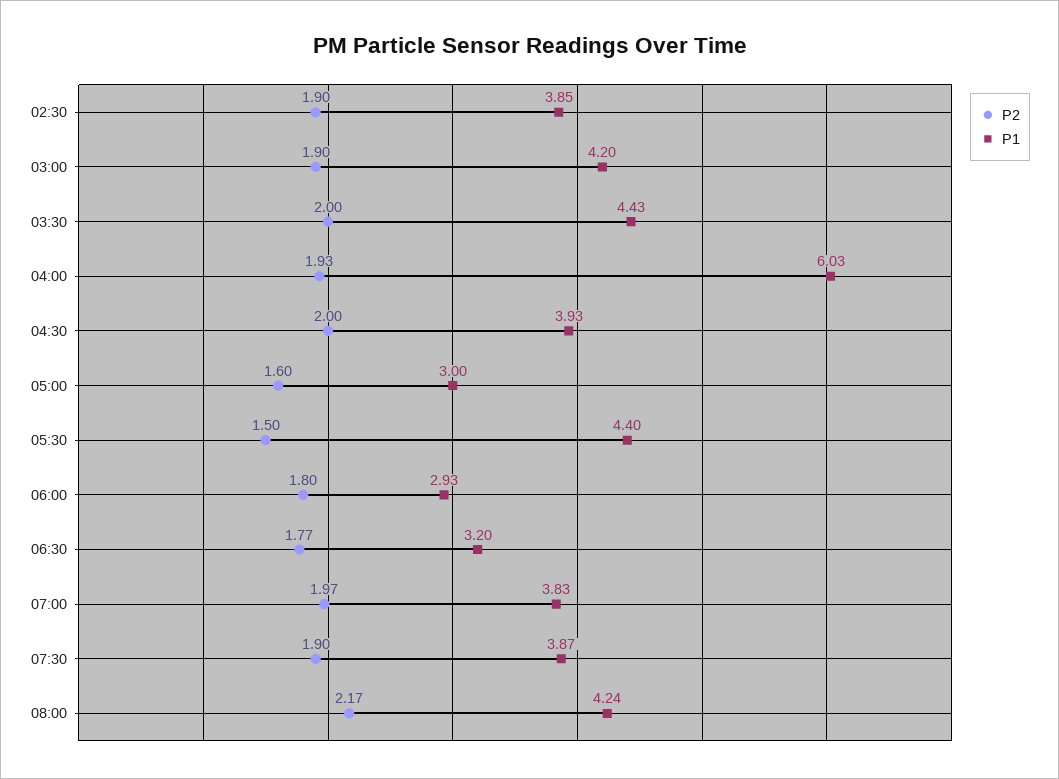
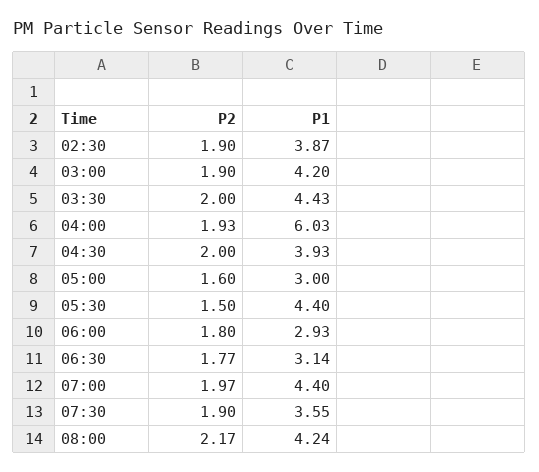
P1, 02:30: 3.85 -> 3.87
P1, 06:30: 3.2 -> 3.14
P1, 07:00: 3.83 -> 4.4
P1, 07:30: 3.87 -> 3.55

